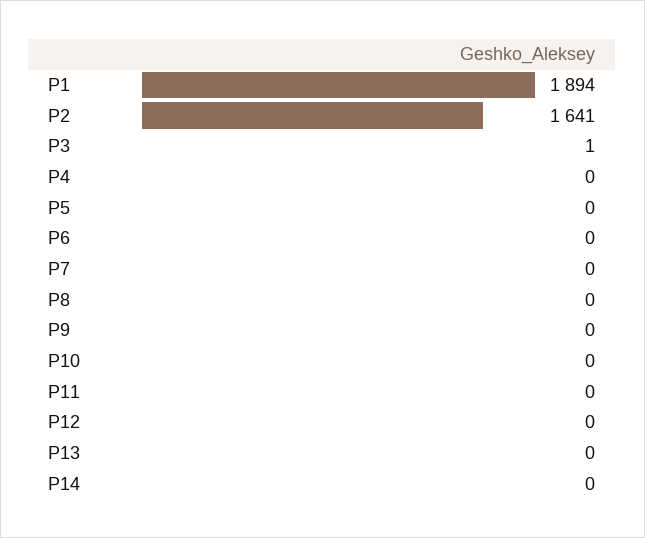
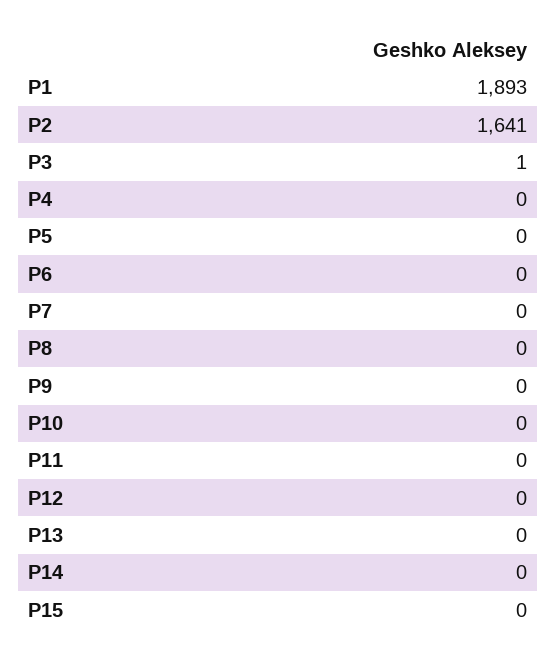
P1: 1894 -> 1893
P15: none -> 0

